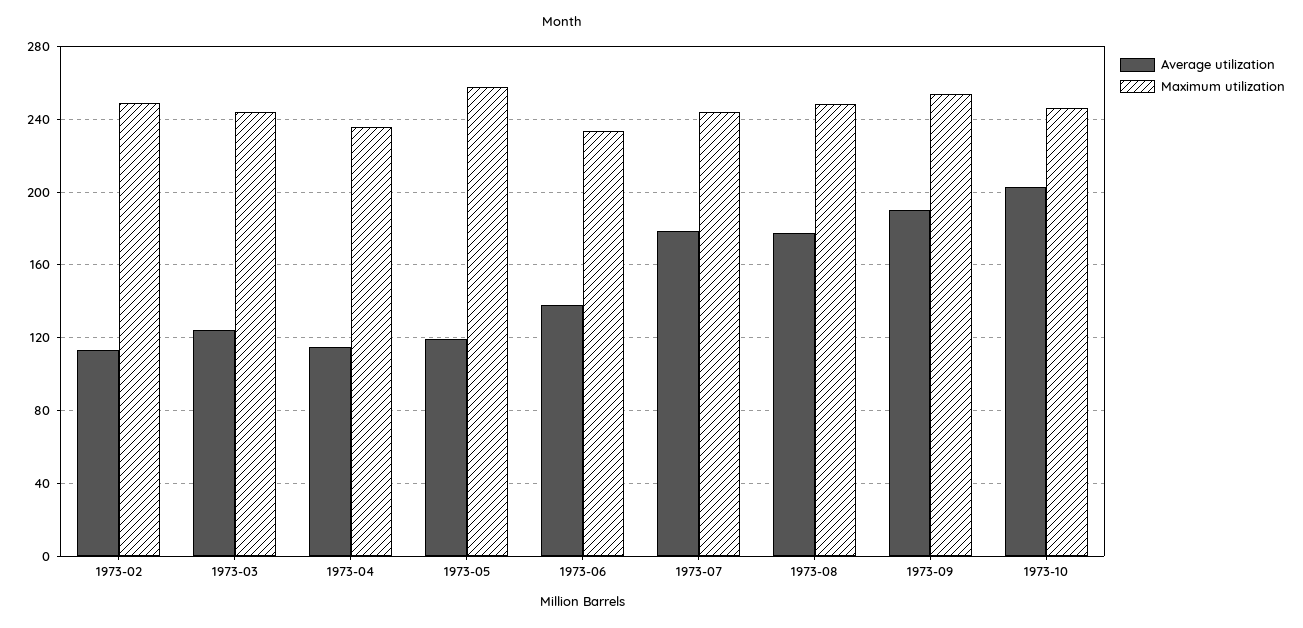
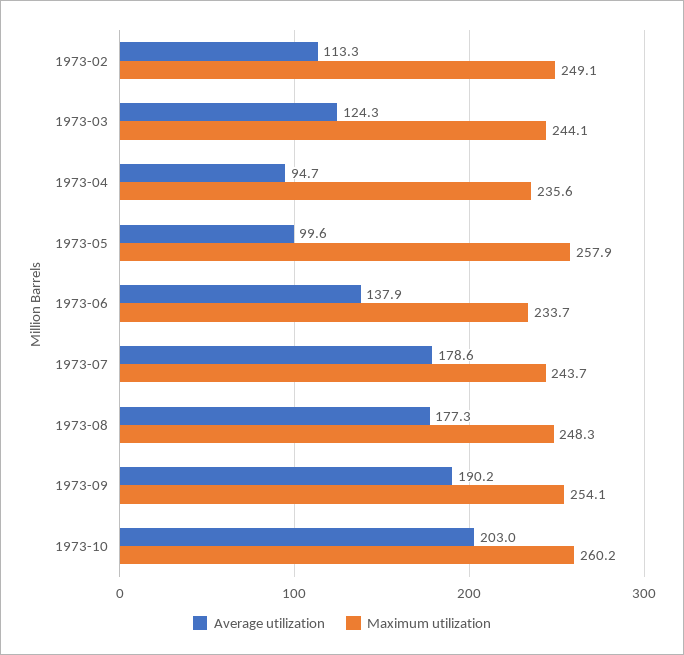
Average utilization, 1973-04: 115 -> 94.7
Average utilization, 1973-05: 120 -> 99.6
Maximum utilization, 1973-10: 245 -> 260.2

